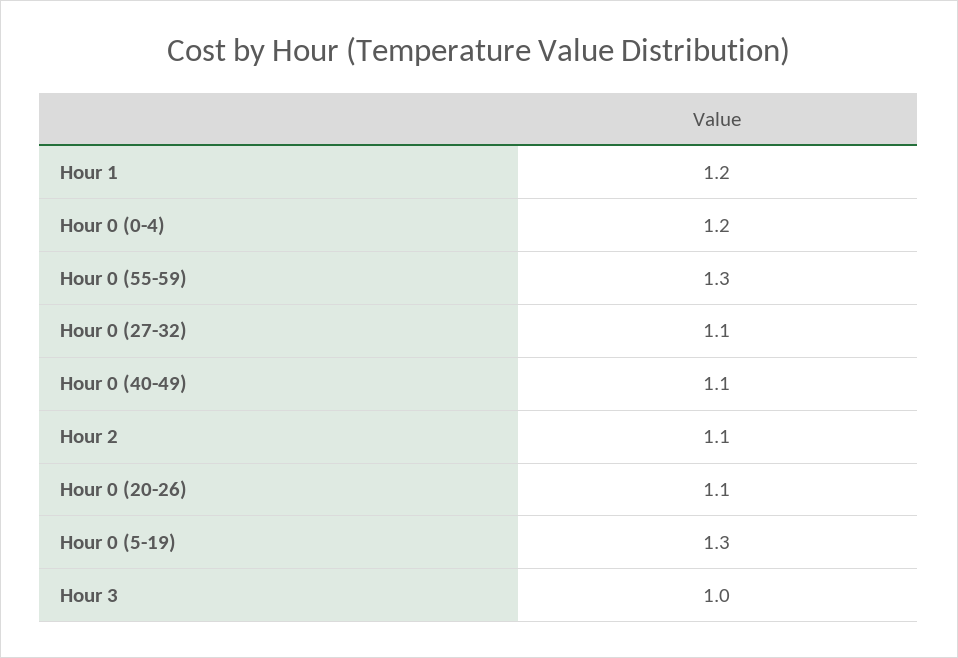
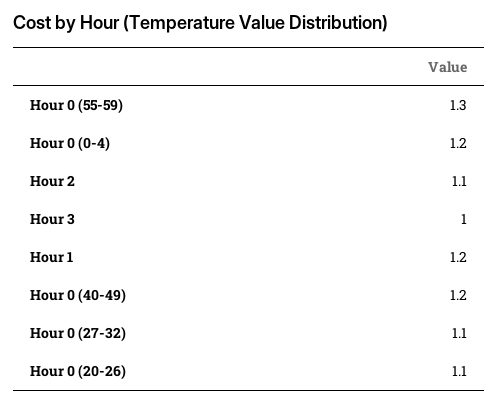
Hour 0 (40-49): 1.1 -> 1.2
Hour 0 (5-19): 1.3 -> none

